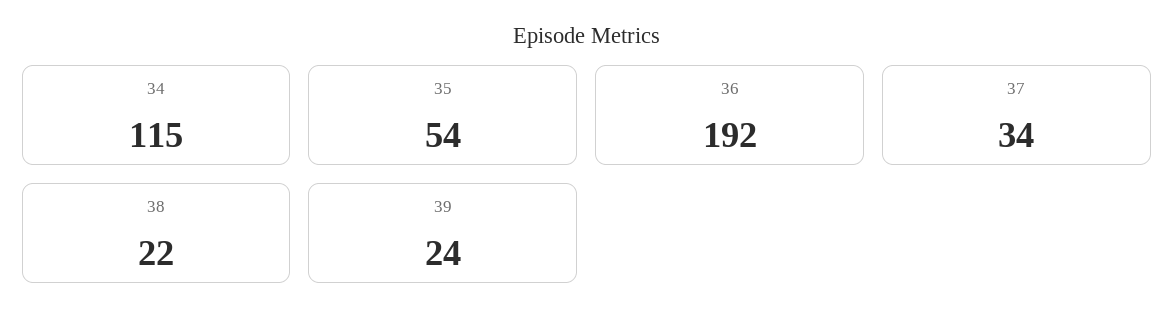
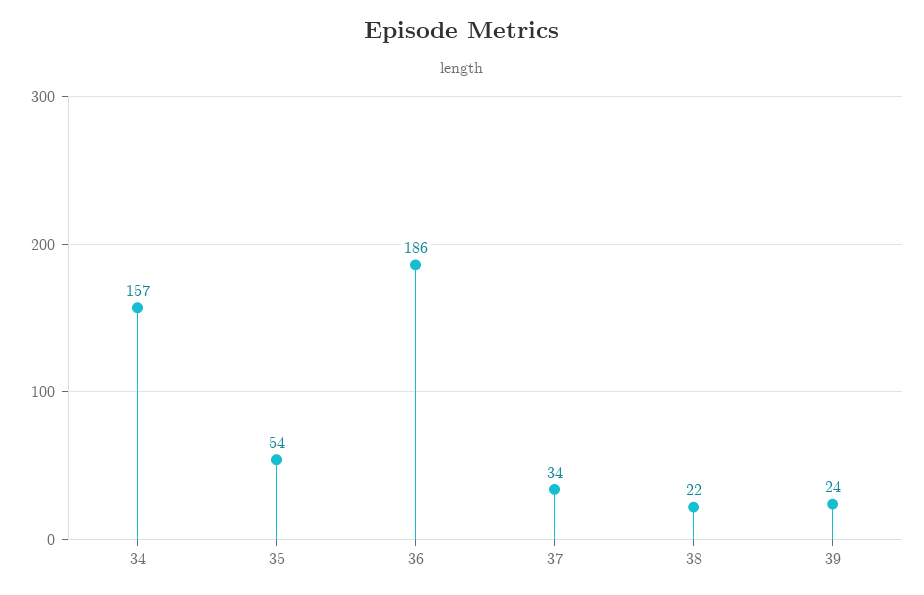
34: 115 -> 157
36: 192 -> 186

